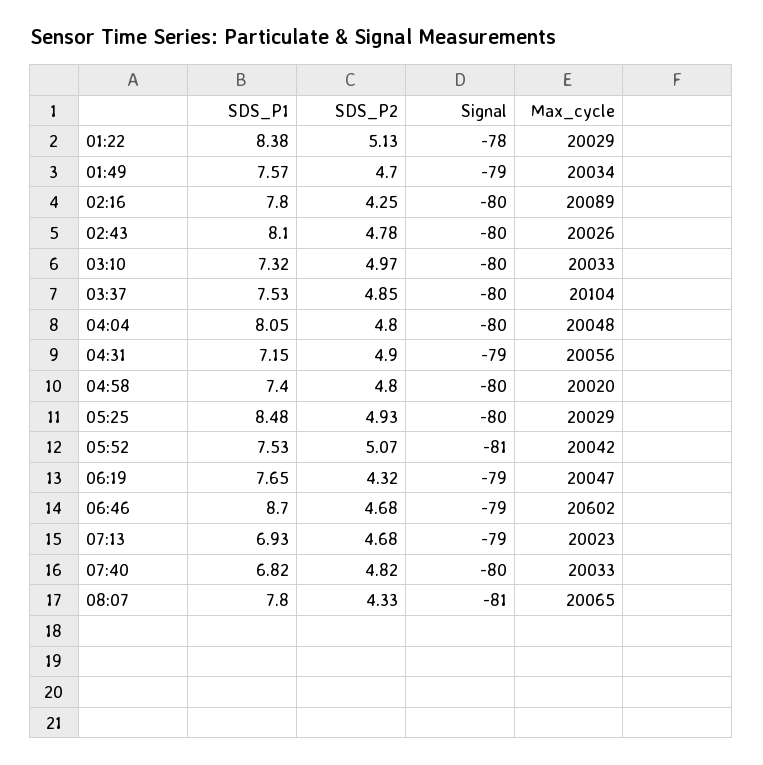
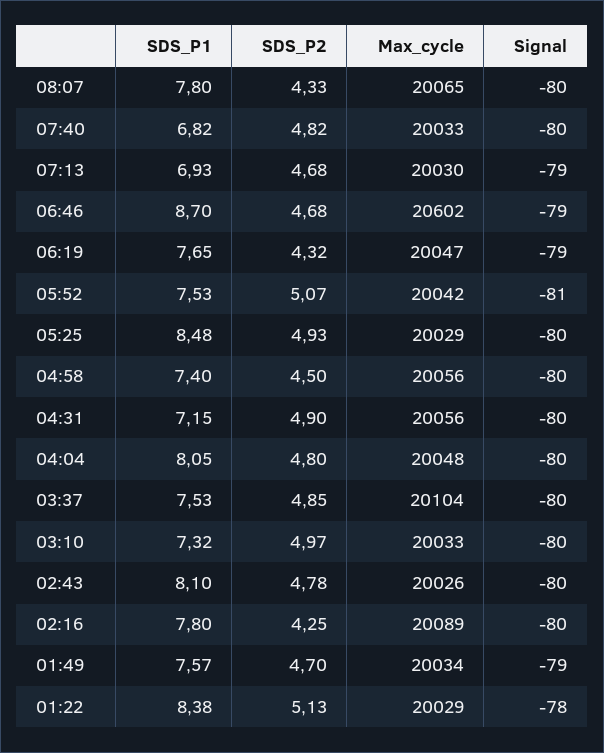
Signal, 04:31: -79 -> -80
SDS_P2, 04:58: 4.8 -> 4.5
Max_cycle, 04:58: 20020 -> 20056
Max_cycle, 07:13: 20023 -> 20030
Signal, 08:07: -81 -> -80

